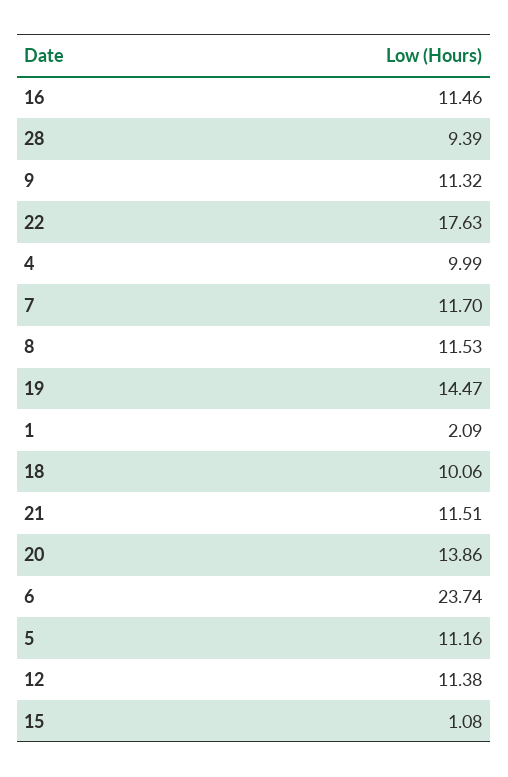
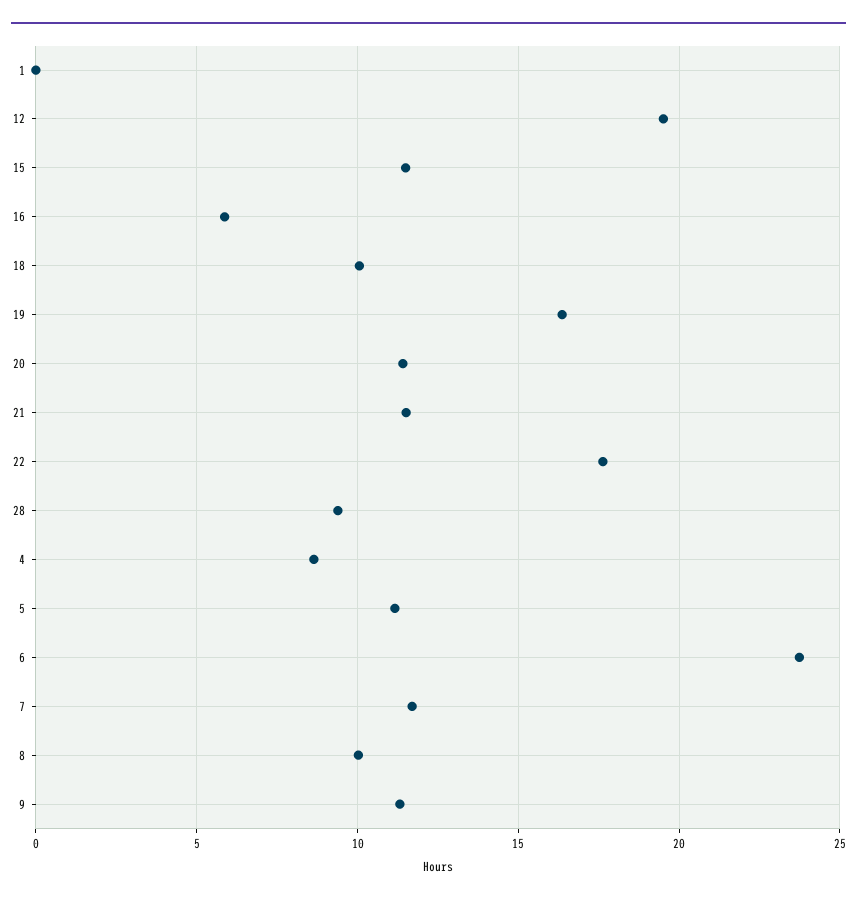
16: 11.46 -> 6
4: 9.99 -> 8.5
8: 11.53 -> 10
19: 14.47 -> 16.5
1: 2.09 -> 0
20: 13.86 -> 11.5
12: 11.38 -> 19.5
15: 1.08 -> 11.5

